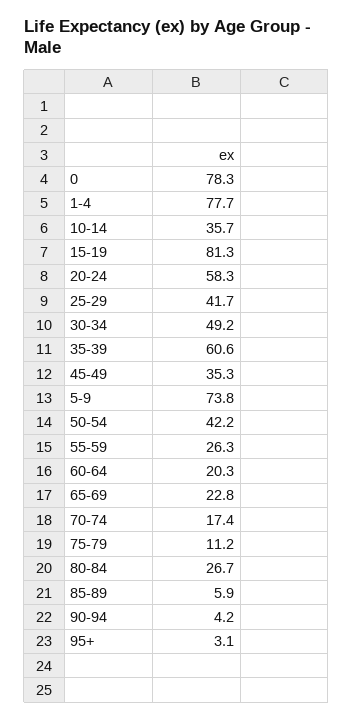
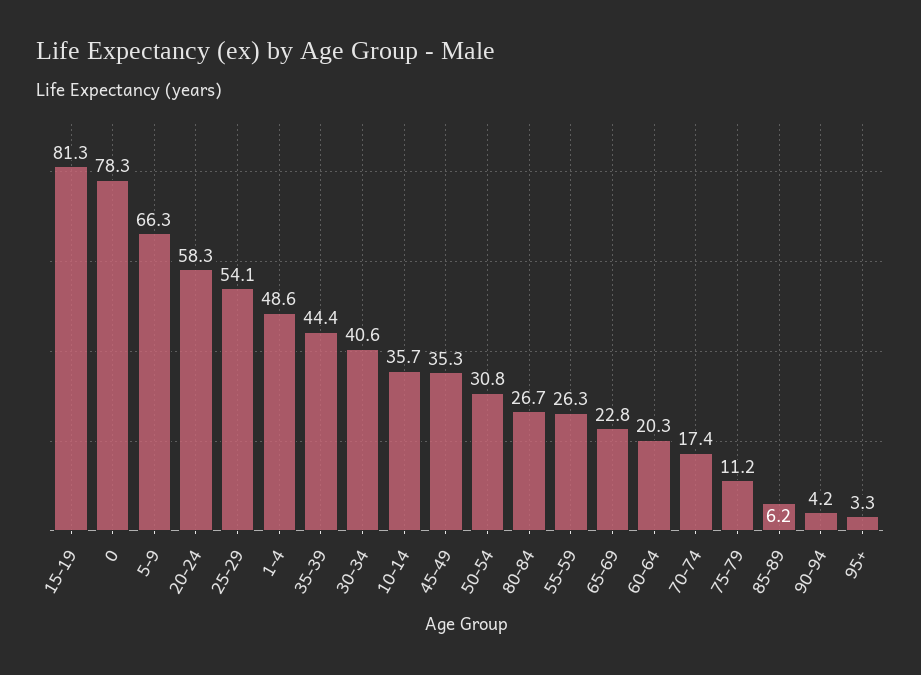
1-4: 77.7 -> 48.6
25-29: 41.7 -> 54.1
30-34: 49.2 -> 40.6
35-39: 60.6 -> 44.4
5-9: 73.8 -> 66.3
50-54: 42.2 -> 30.8
85-89: 5.9 -> 6.2
95+: 3.1 -> 3.3

